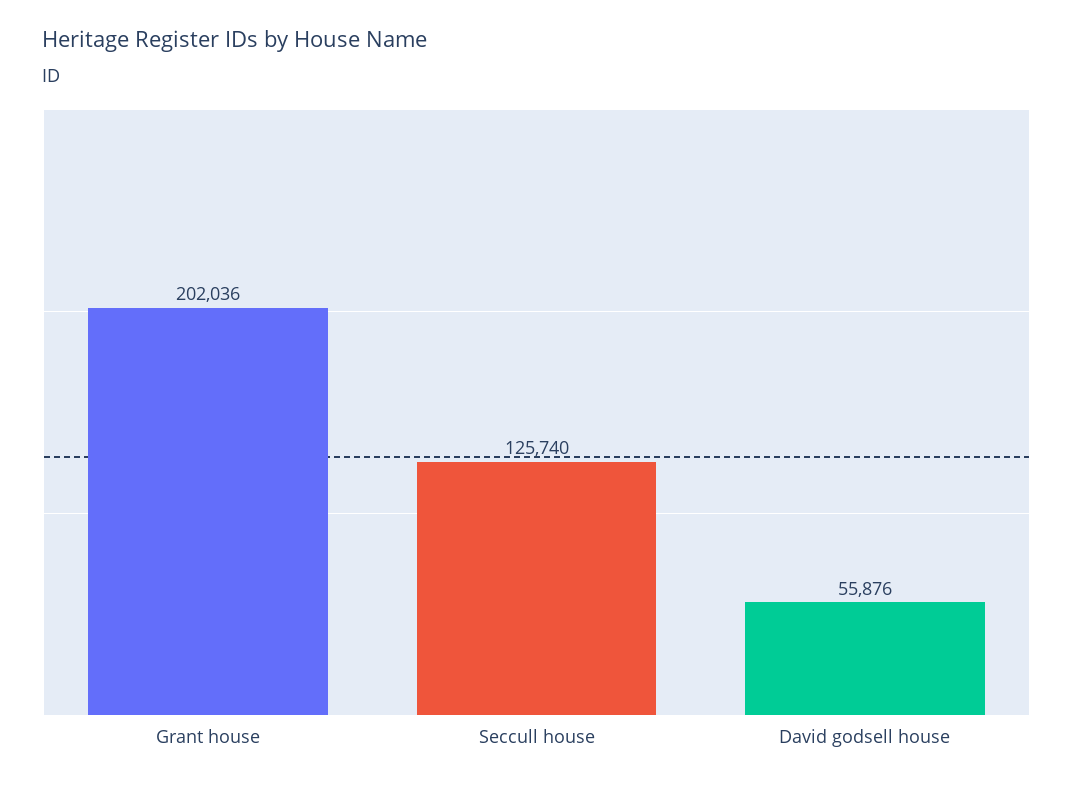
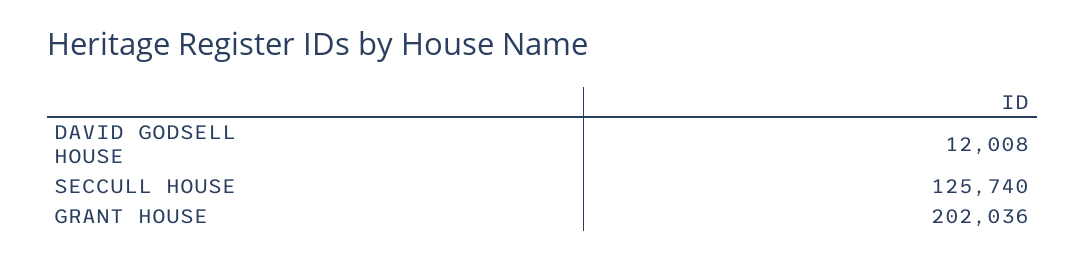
David godsell house: 55876 -> 12008

